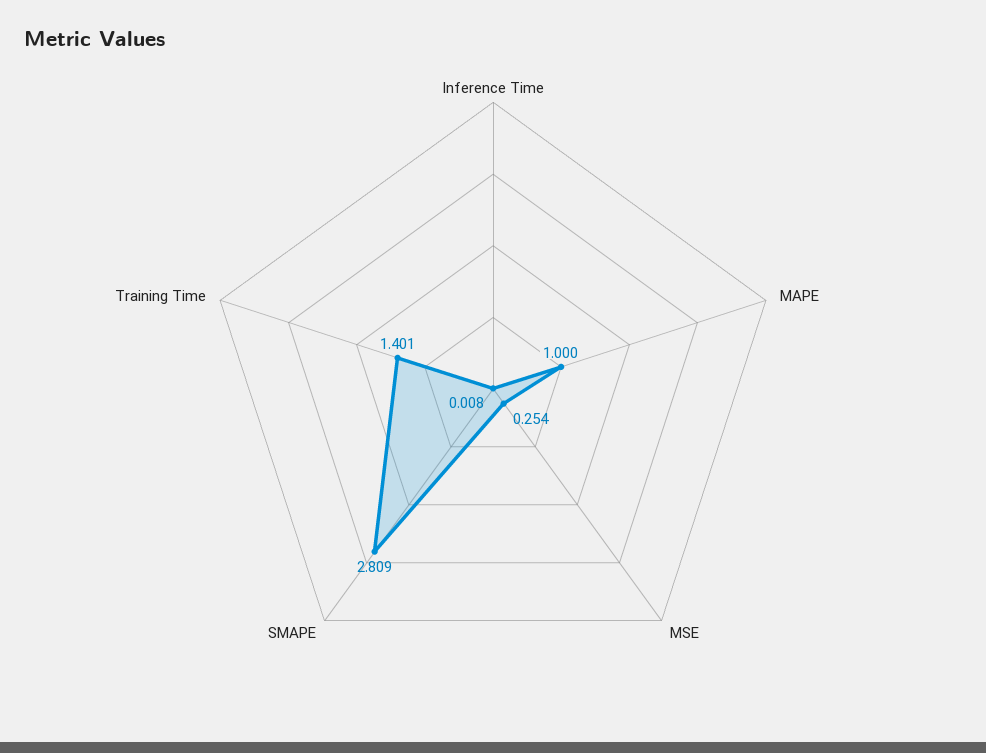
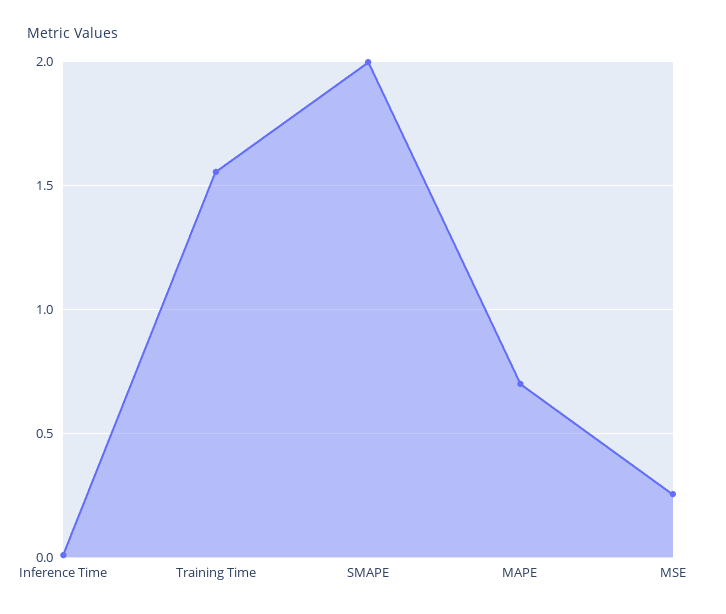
MAPE: 1 -> 0.7
SMAPE: 2.809 -> 2
Training Time: 1.401 -> 1.55

